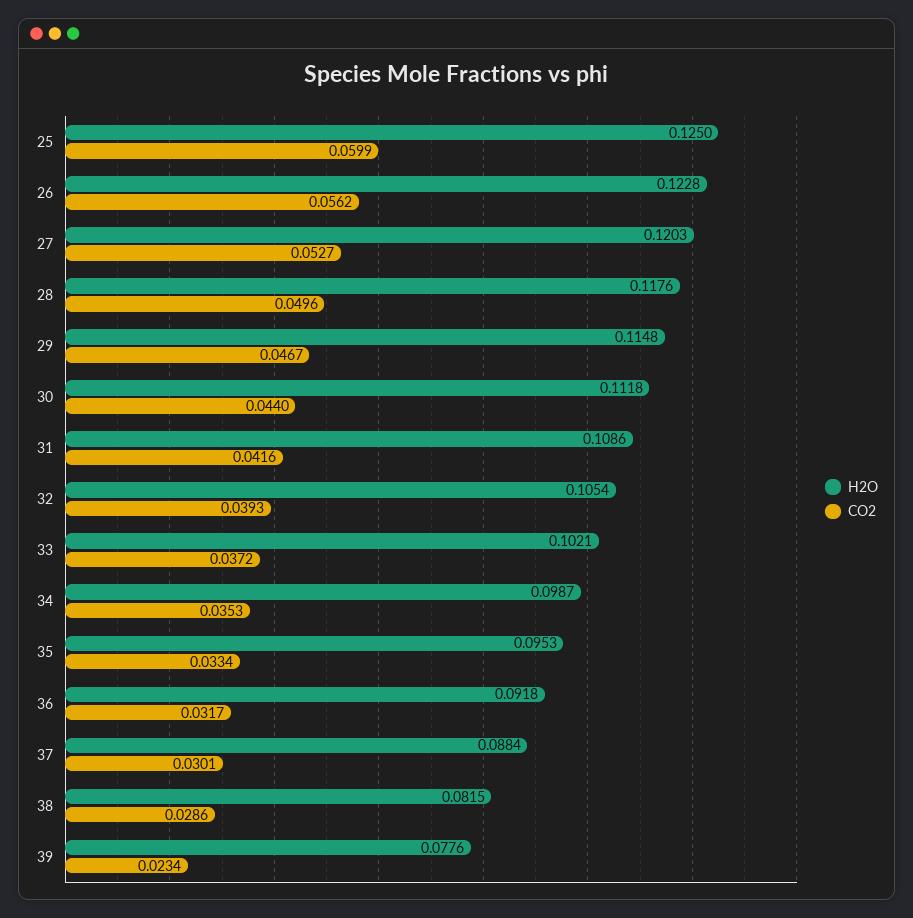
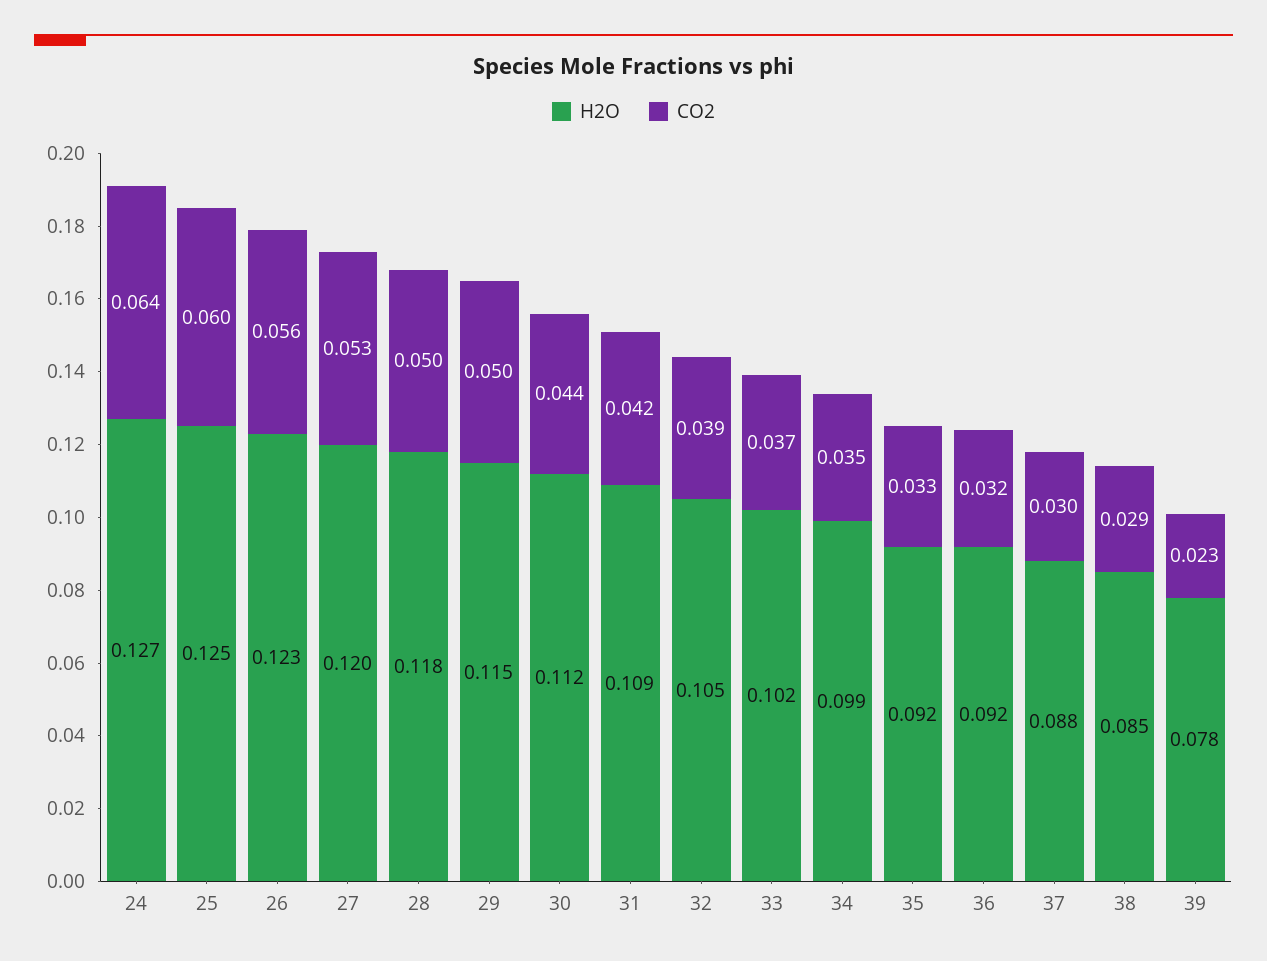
CO2, 29: 0.0467 -> 0.05
H2O, 35: 0.0953 -> 0.092
H2O, 38: 0.0815 -> 0.085
H2O, 24: none -> 0.127
CO2, 24: none -> 0.064

